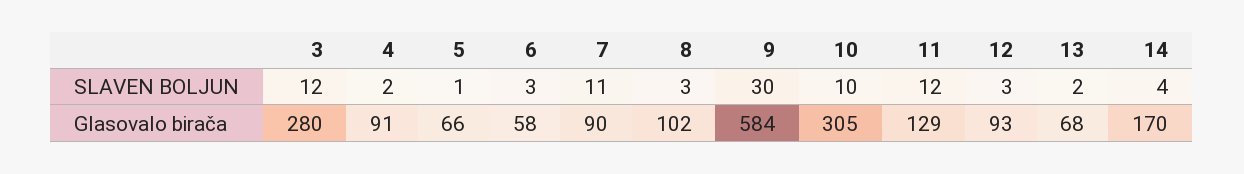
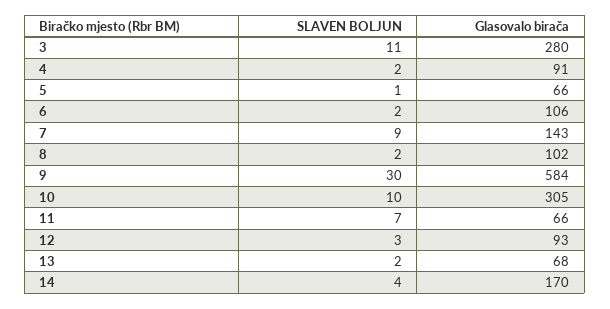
3, SLAVEN BOLJUN: 12 -> 11
6, SLAVEN BOLJUN: 3 -> 2
7, SLAVEN BOLJUN: 11 -> 9
8, SLAVEN BOLJUN: 3 -> 2
11, SLAVEN BOLJUN: 12 -> 7
6, Glasovalo birača: 58 -> 106
7, Glasovalo birača: 90 -> 143
11, Glasovalo birača: 129 -> 66

